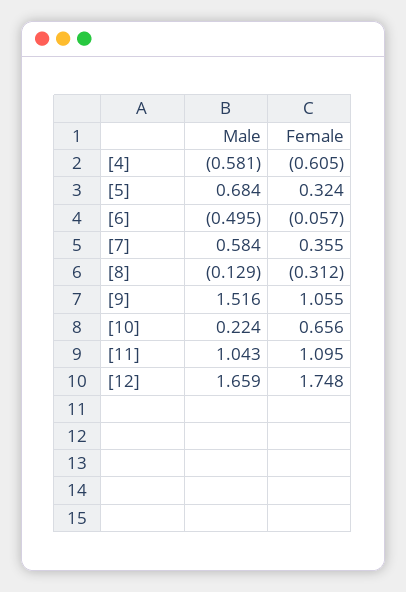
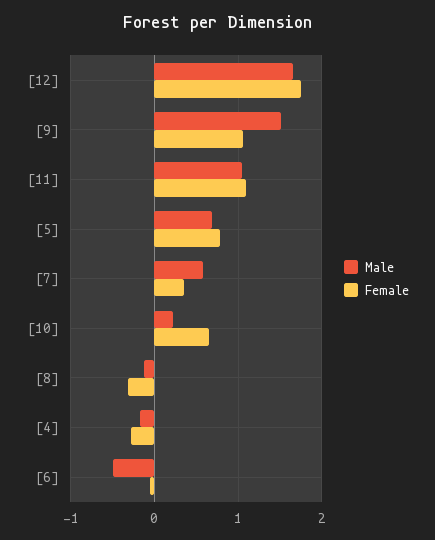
Male, [4]: -0.581 -> -0.2
Female, [4]: -0.605 -> -0.3
Female, [5]: 0.324 -> 0.8

